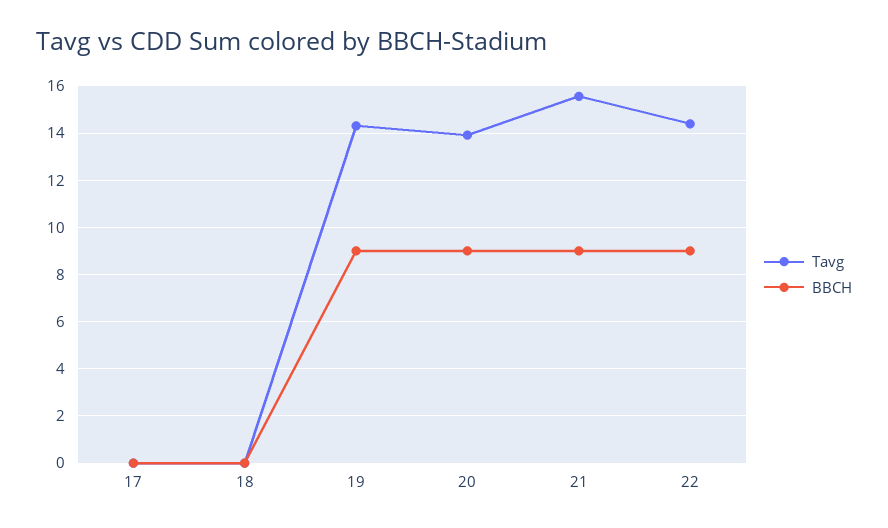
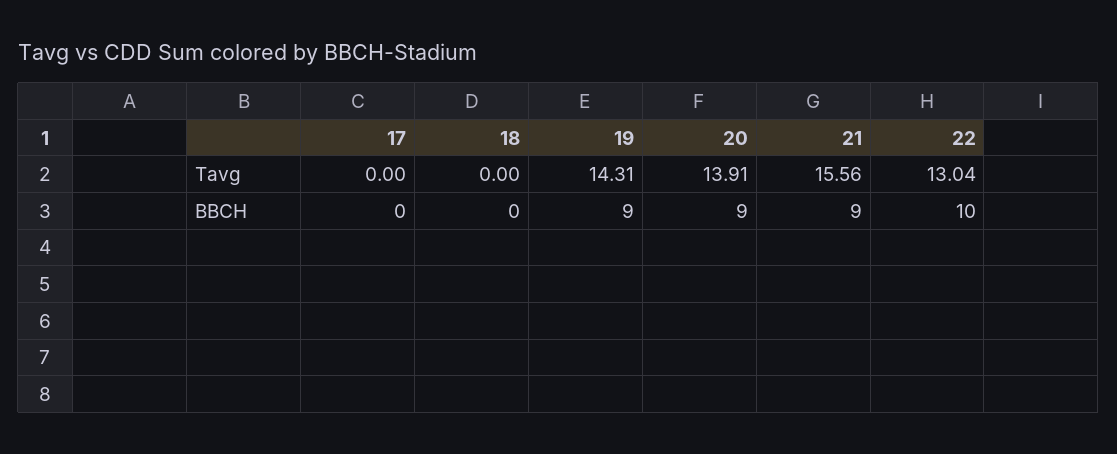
Tavg, 22: 14.5 -> 13.04
BBCH, 22: 9 -> 10

